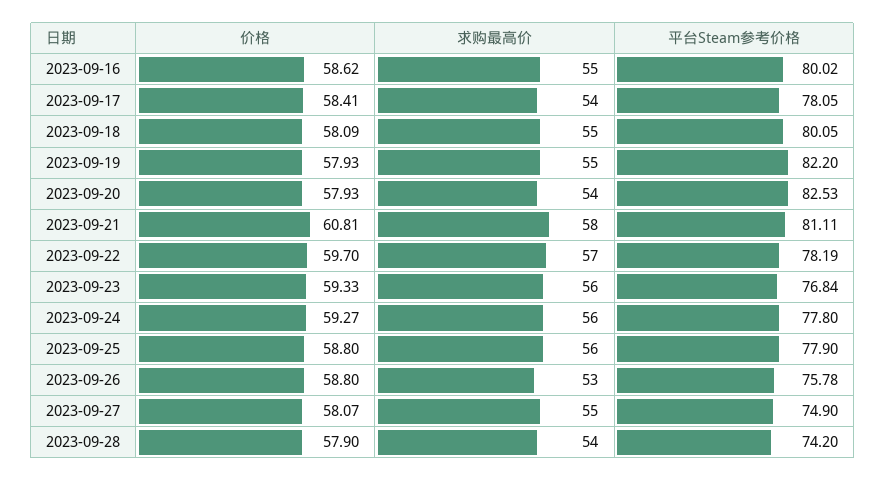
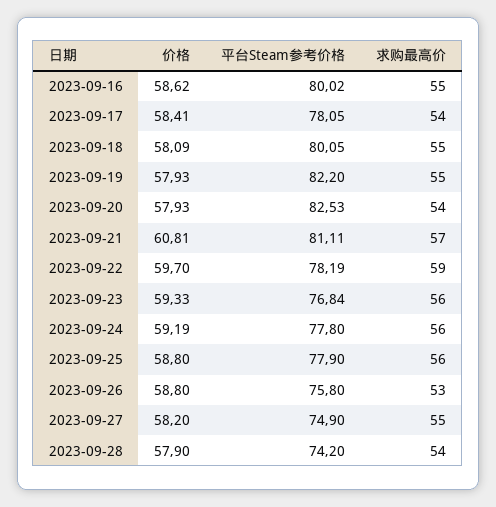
求购最高价, 2023-09-21: 58 -> 57
求购最高价, 2023-09-22: 57 -> 59
价格, 2023-09-24: 59.27 -> 59.19
平台Steam参考价格, 2023-09-26: 75.78 -> 75.8
价格, 2023-09-27: 58.07 -> 58.2

